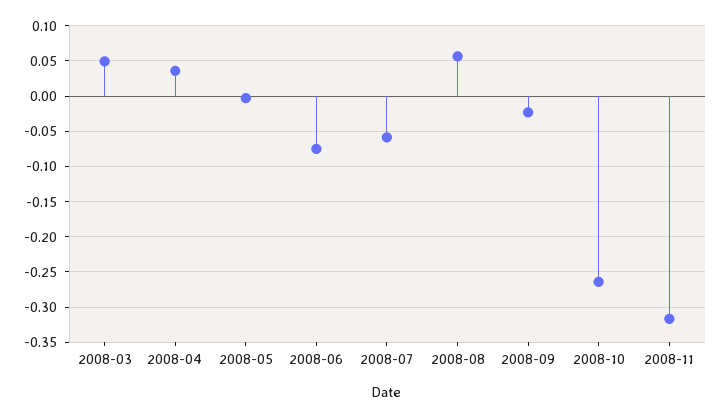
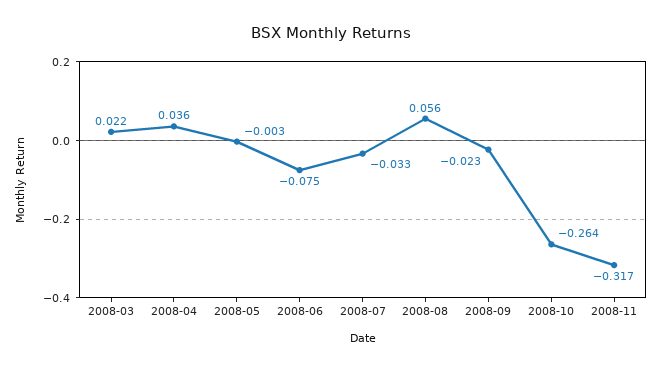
2008-03: 0.05 -> 0.022
2008-07: -0.06 -> -0.033

